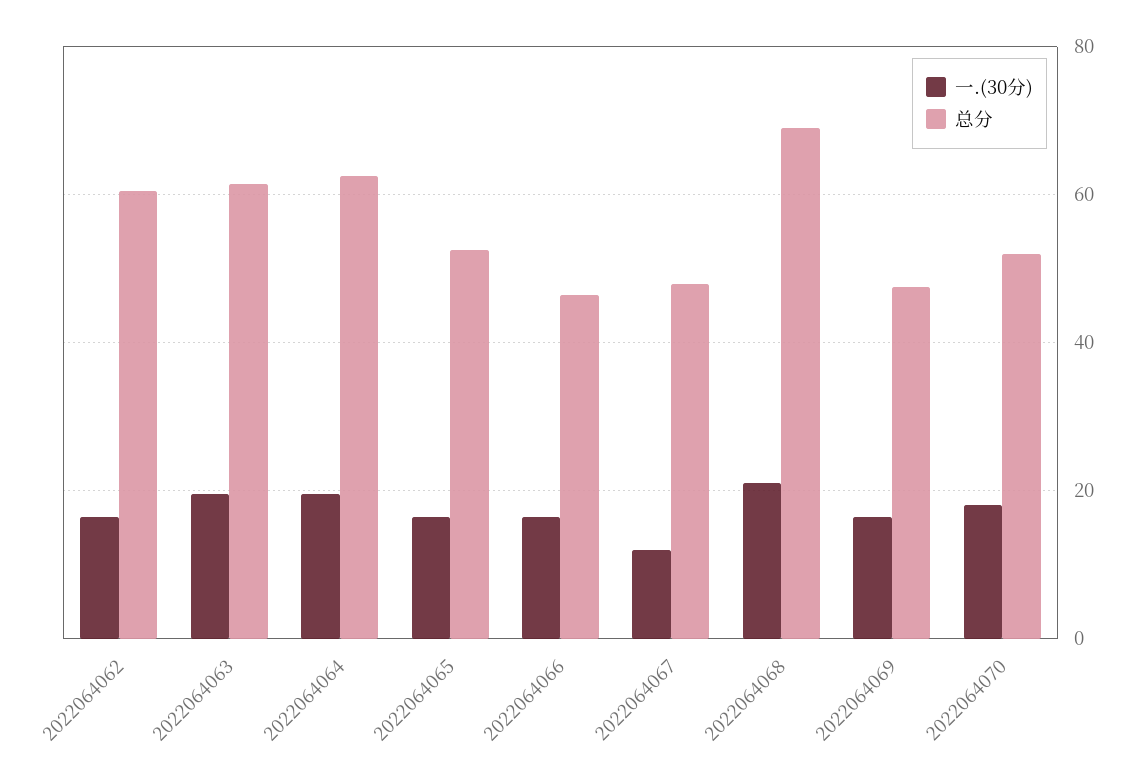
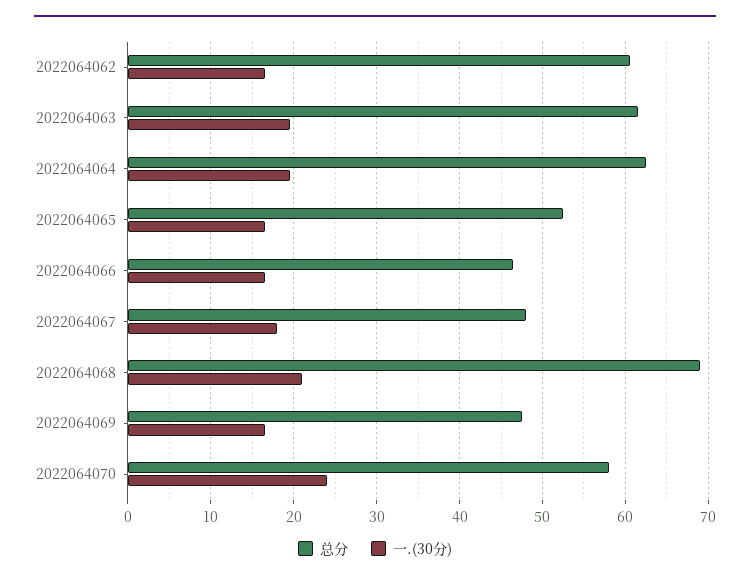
一.(30分), 2022064067: 12 -> 18
一.(30分), 2022064070: 18 -> 24
总分, 2022064070: 52 -> 58

